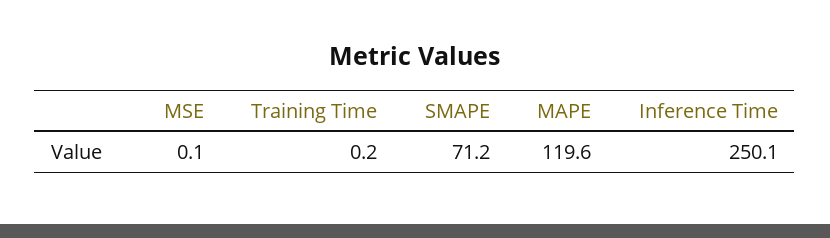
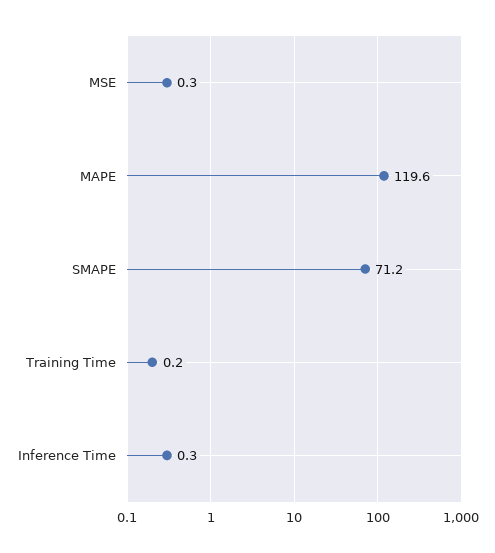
MSE: 0.1 -> 0.3
Inference Time: 250.1 -> 0.3

